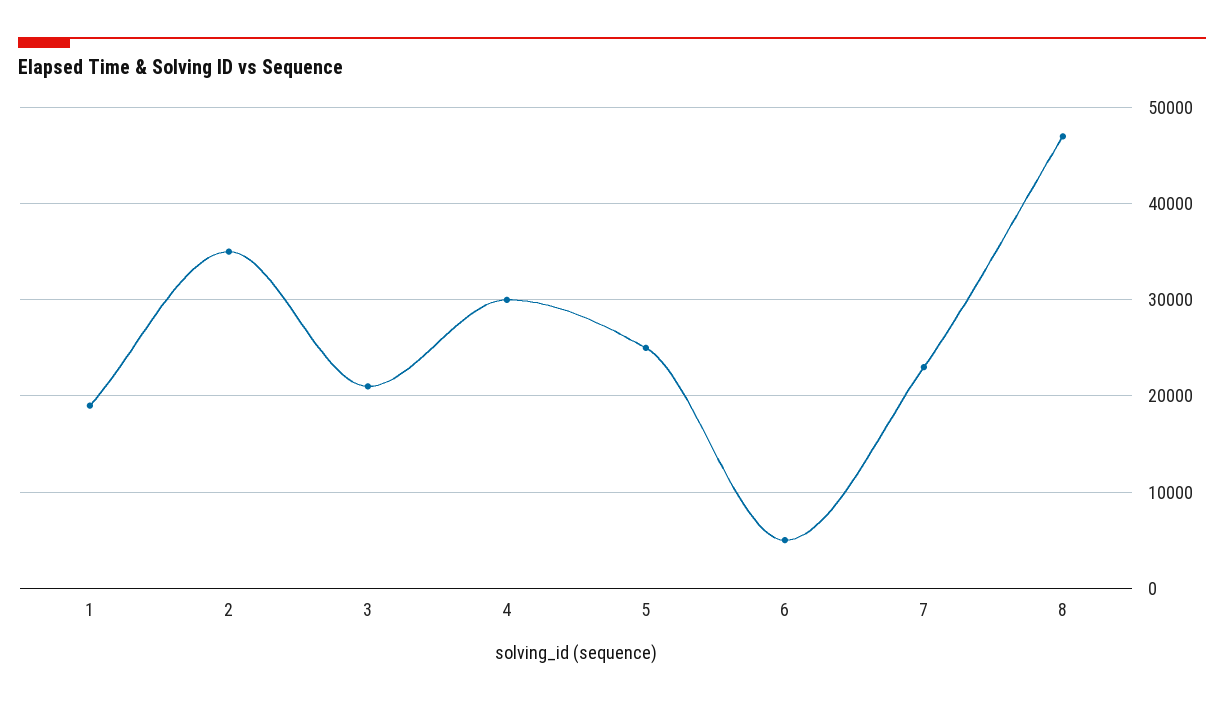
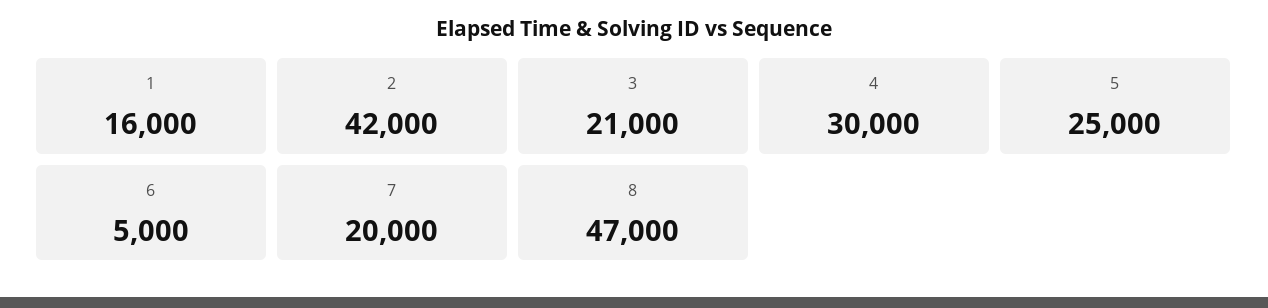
1: 19000 -> 16000
2: 35000 -> 42000
7: 23000 -> 20000

